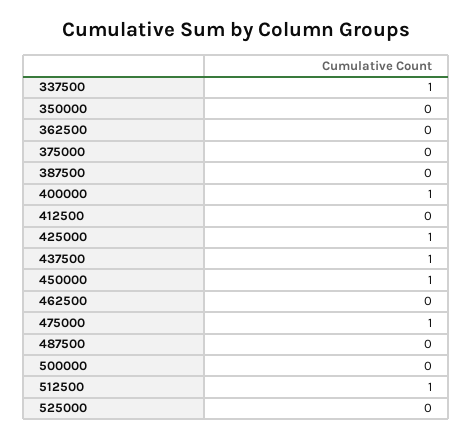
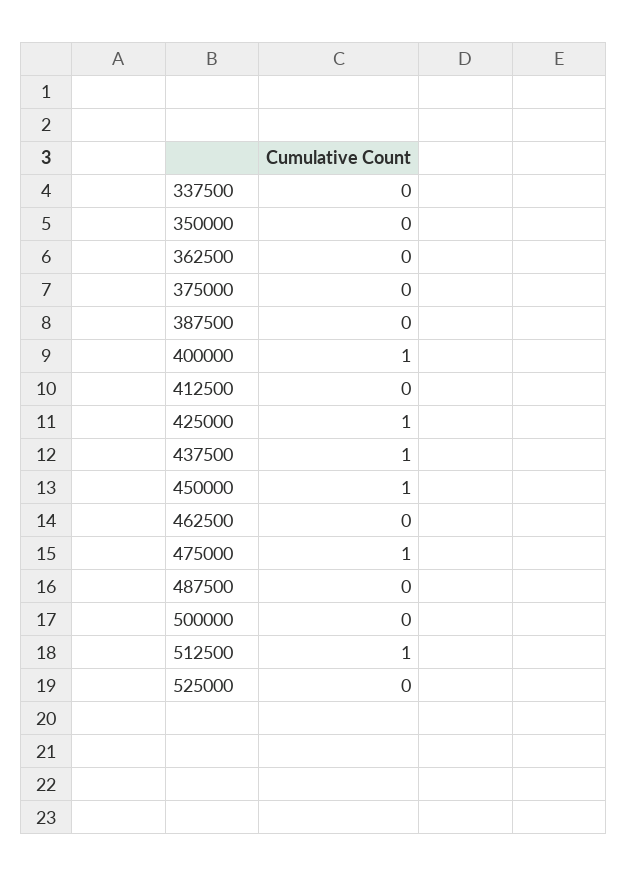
337500: 1 -> 0

